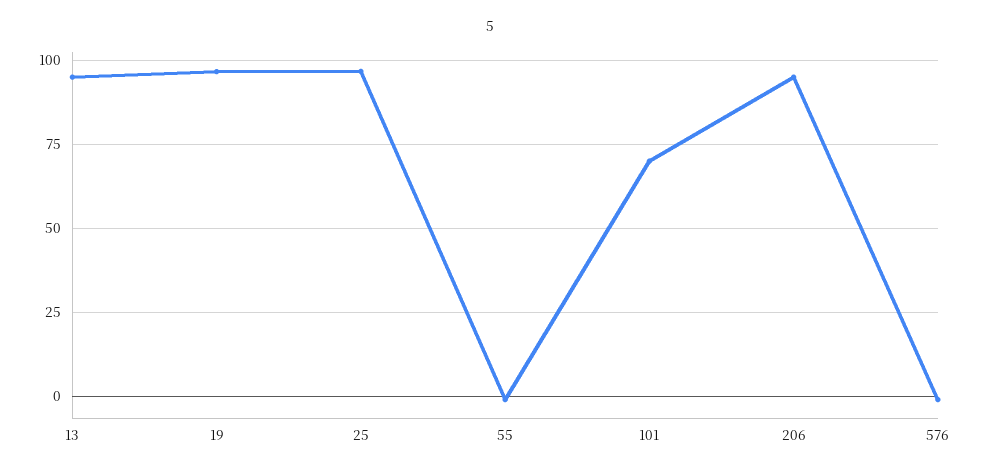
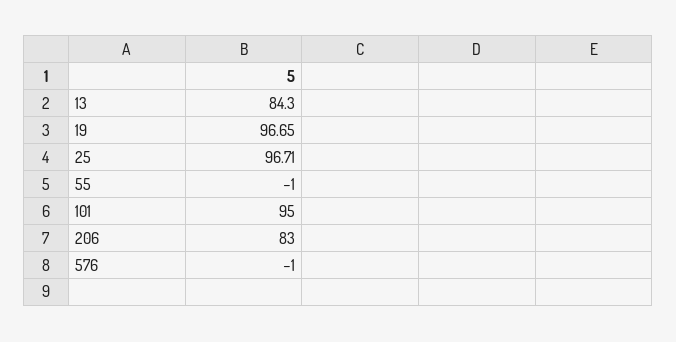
13: 95 -> 84.3
101: 70 -> 95
206: 95 -> 83

